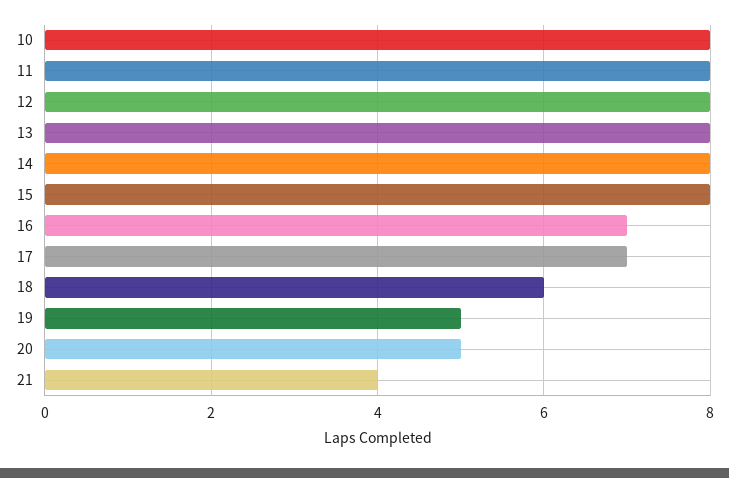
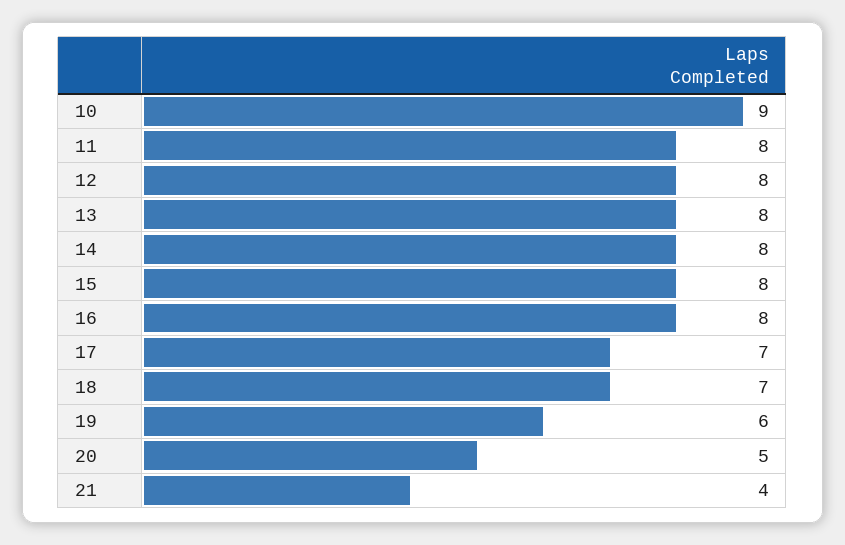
10: 8 -> 9
16: 7 -> 8
18: 6 -> 7
19: 5 -> 6

